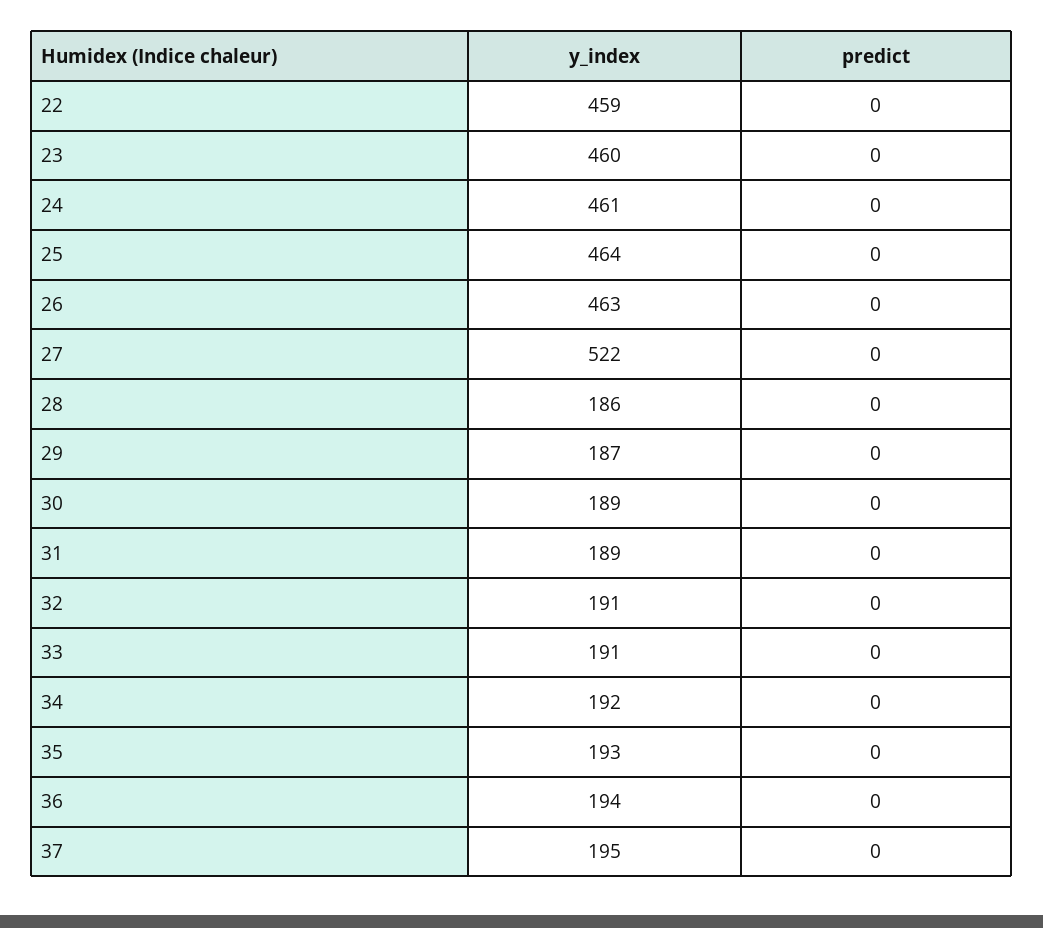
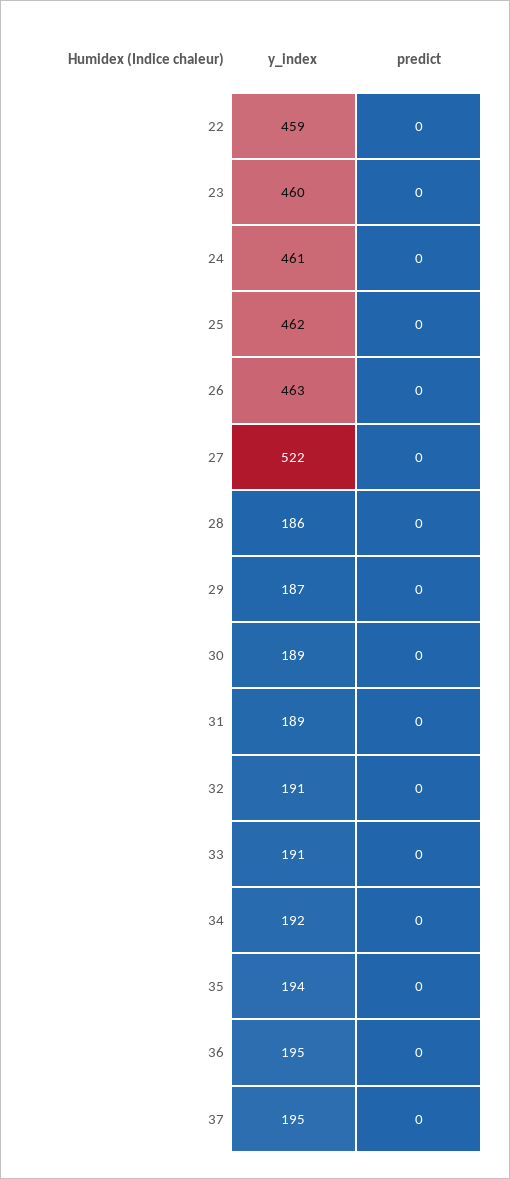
y_index, 25: 464 -> 462
y_index, 35: 193 -> 194
y_index, 36: 194 -> 195

